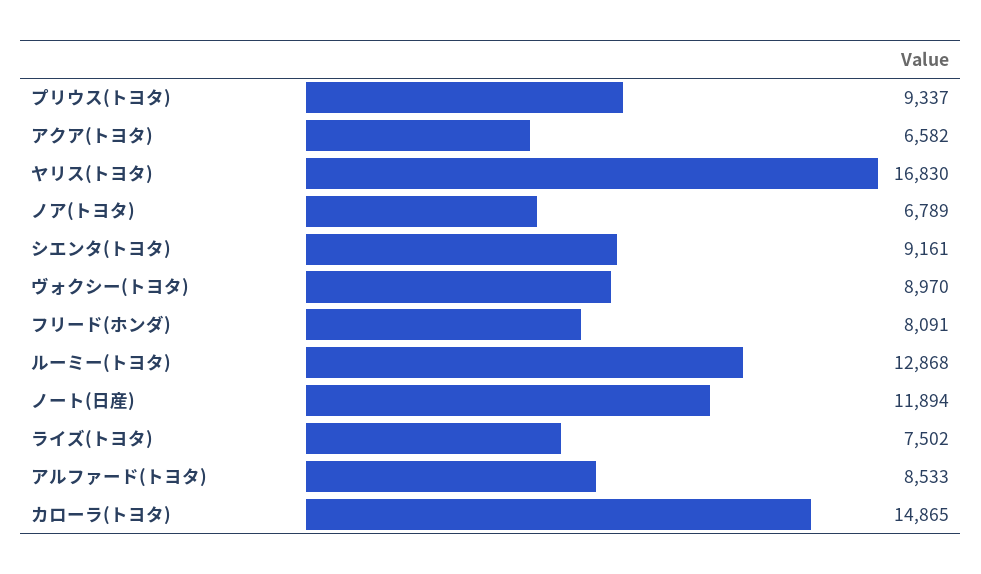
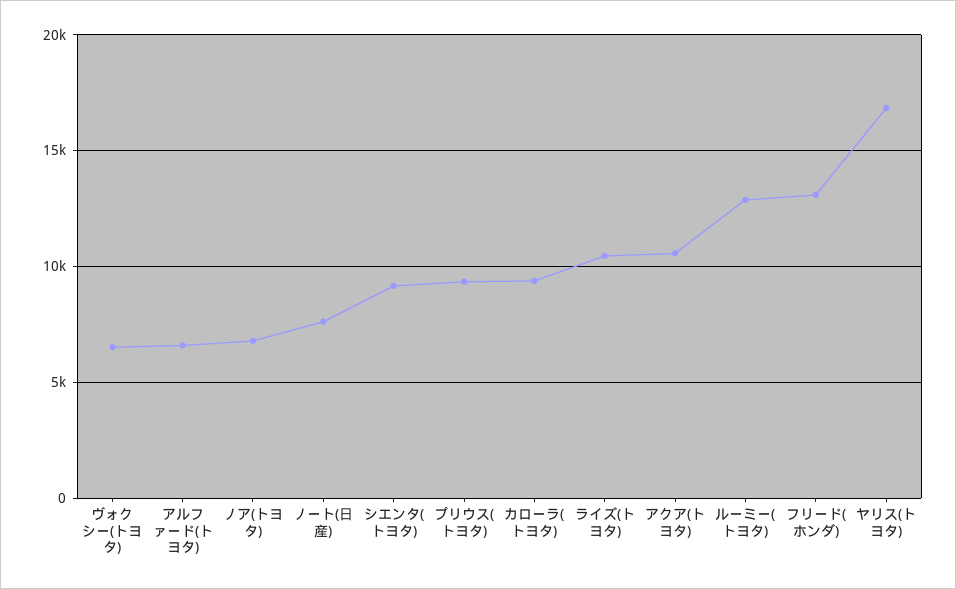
アクア(トヨタ): 6582 -> 10500
ヴォクシー(トヨタ): 8970 -> 6500
フリード(ホンダ): 8091 -> 13000
ノート(日産): 11894 -> 7500
ライズ(トヨタ): 7502 -> 10500
アルファード(トヨタ): 8533 -> 6500
カローラ(トヨタ): 14865 -> 9500

